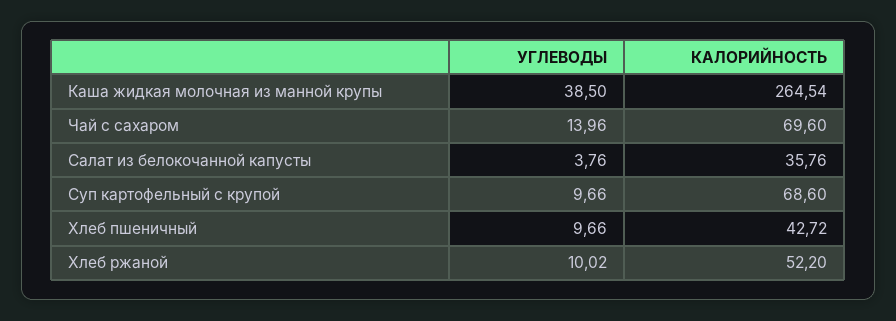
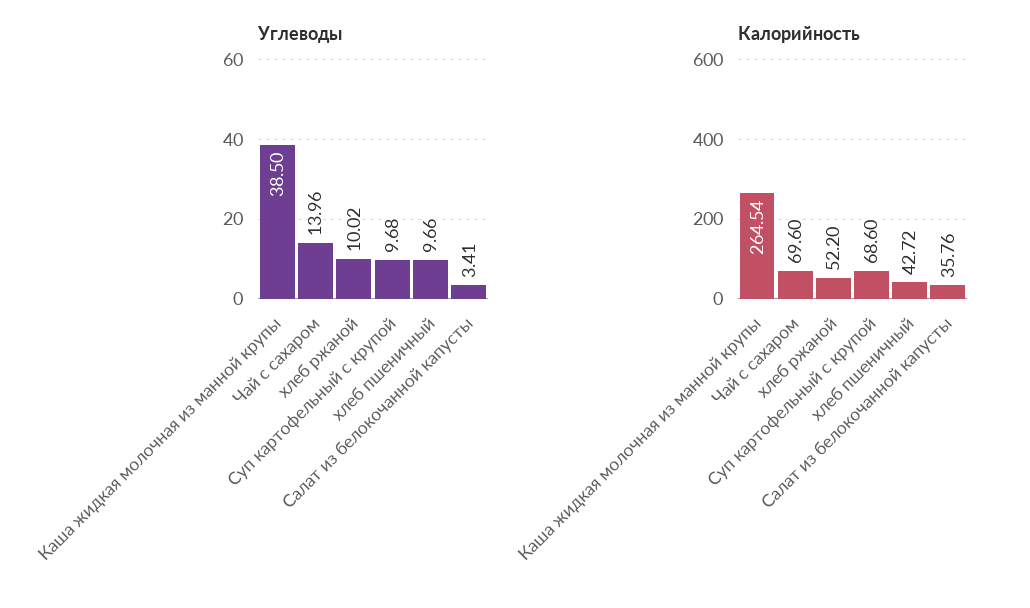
УГЛЕВОДЫ, Салат из белокочанной капусты: 3.76 -> 3.41
УГЛЕВОДЫ, Суп картофельный с крупой: 9.66 -> 9.68

